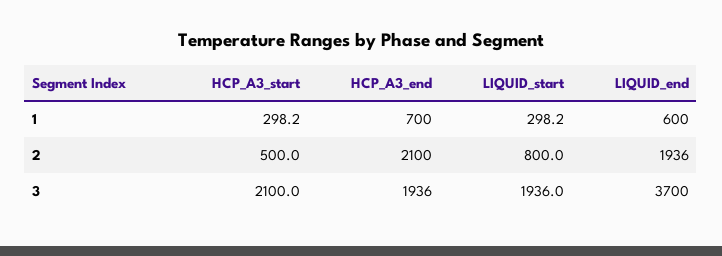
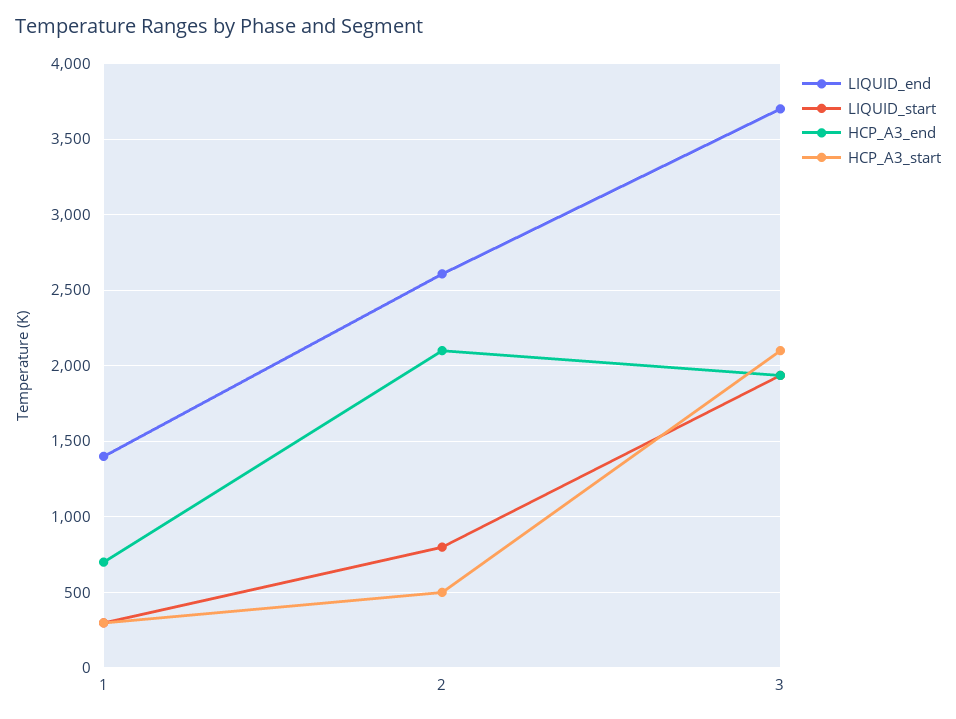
LIQUID_end, 1: 600 -> 1400
LIQUID_end, 2: 1936 -> 2600

